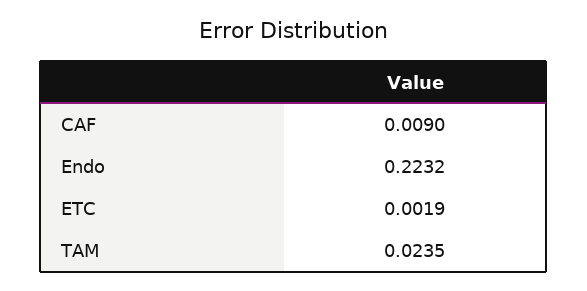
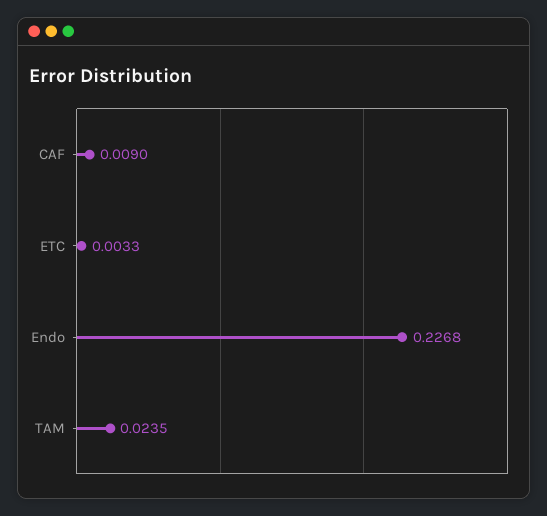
Endo: 0.2232 -> 0.2268
ETC: 0.0019 -> 0.0033

